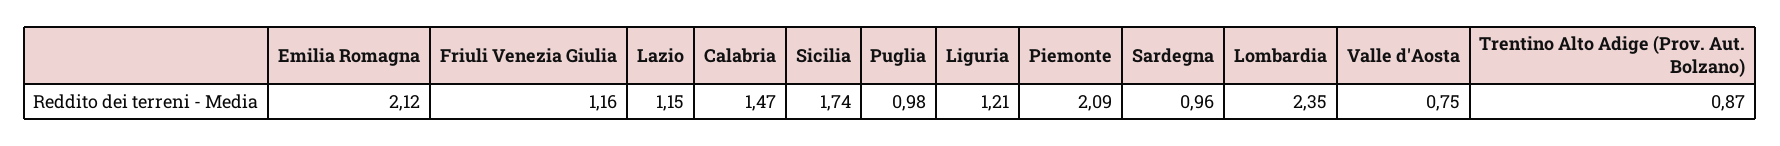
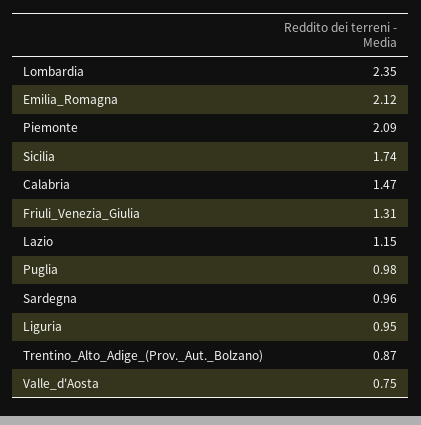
Friuli Venezia Giulia: 1.16 -> 1.31
Liguria: 1.21 -> 0.95

